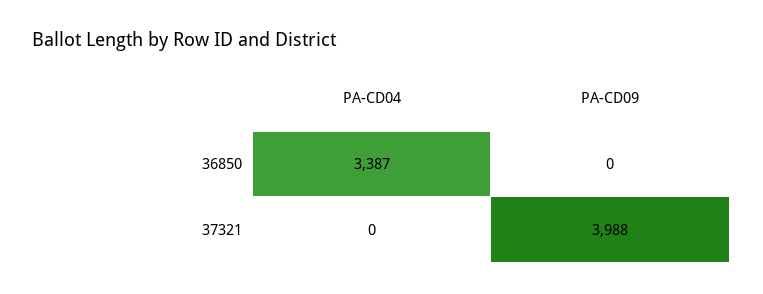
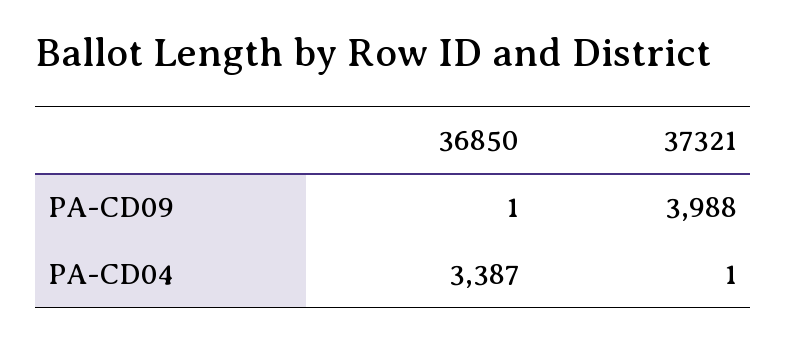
PA-CD09, 36850: 0 -> 1
PA-CD04, 37321: 0 -> 1

